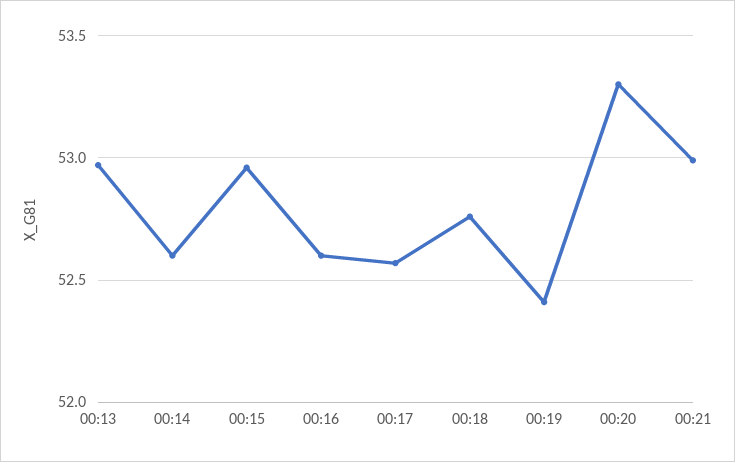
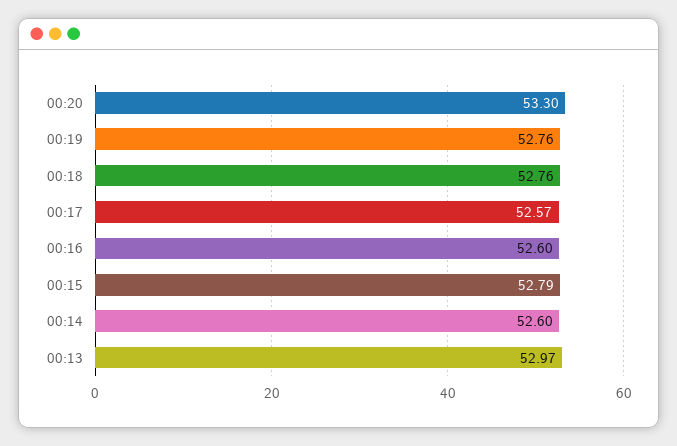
00:15: 52.95 -> 52.79
00:19: 52.4 -> 52.76
00:21: 53 -> none

